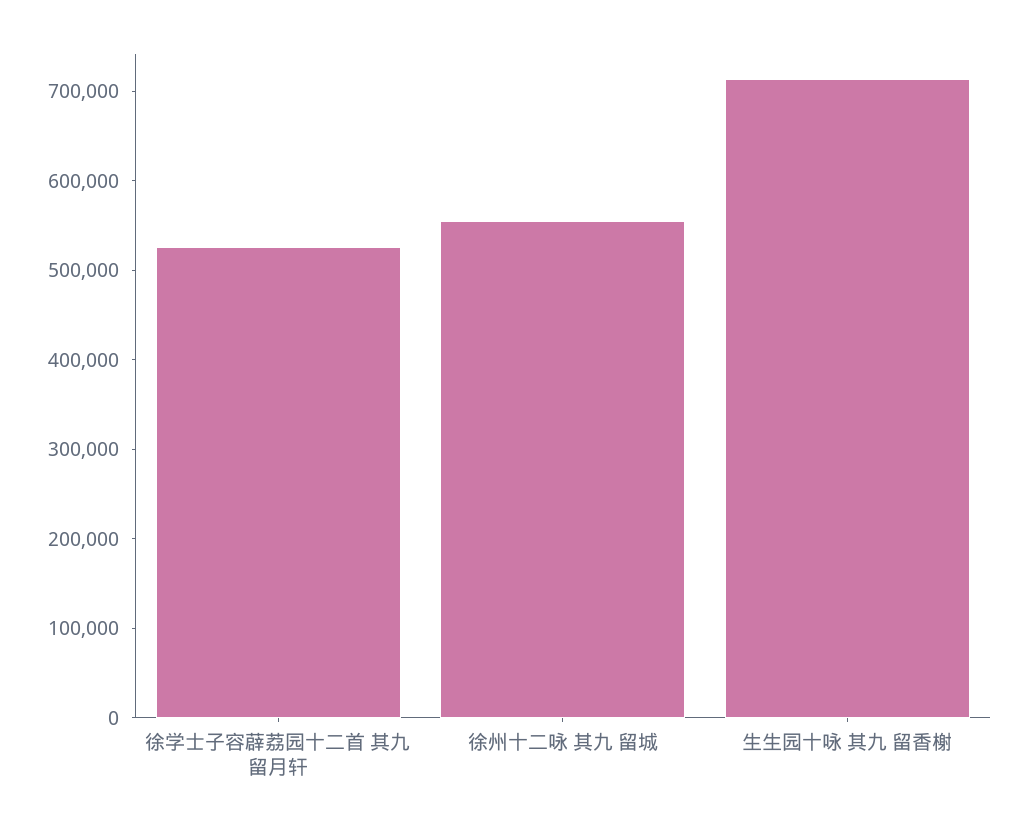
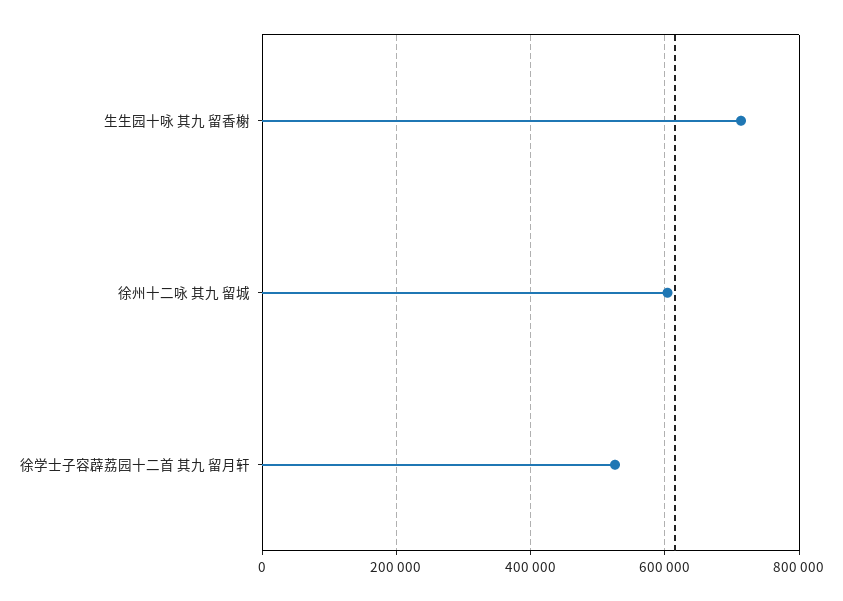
徐州十二咏 其九 留城: 560000 -> 600000

